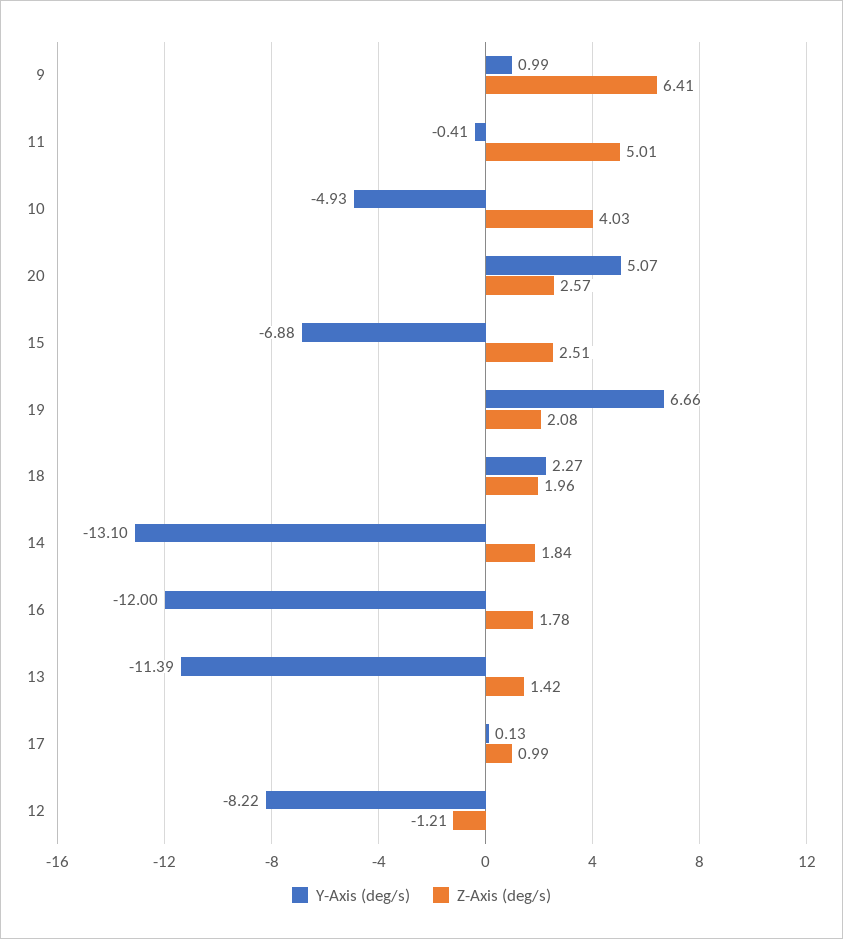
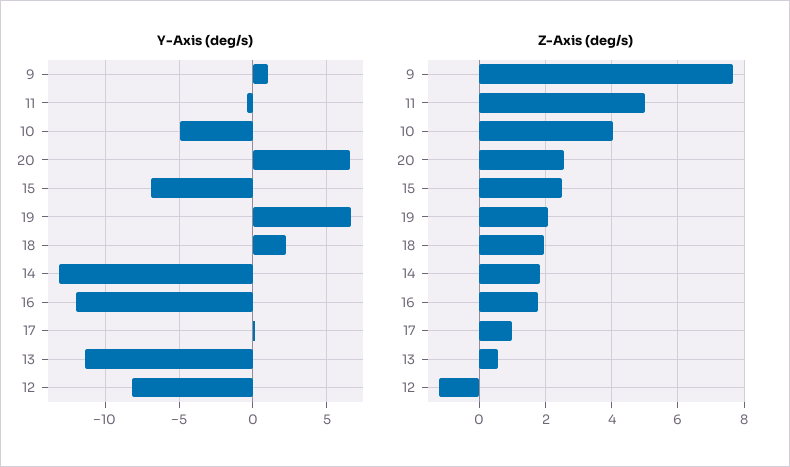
Z-Axis (deg/s), 9: 6.41 -> 7.6
Y-Axis (deg/s), 20: 5.07 -> 6.5
Z-Axis (deg/s), 13: 1.42 -> 0.6

